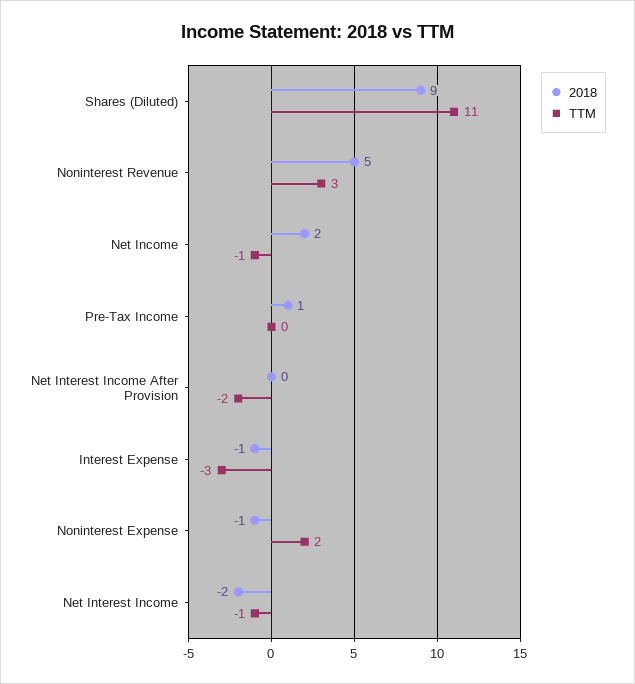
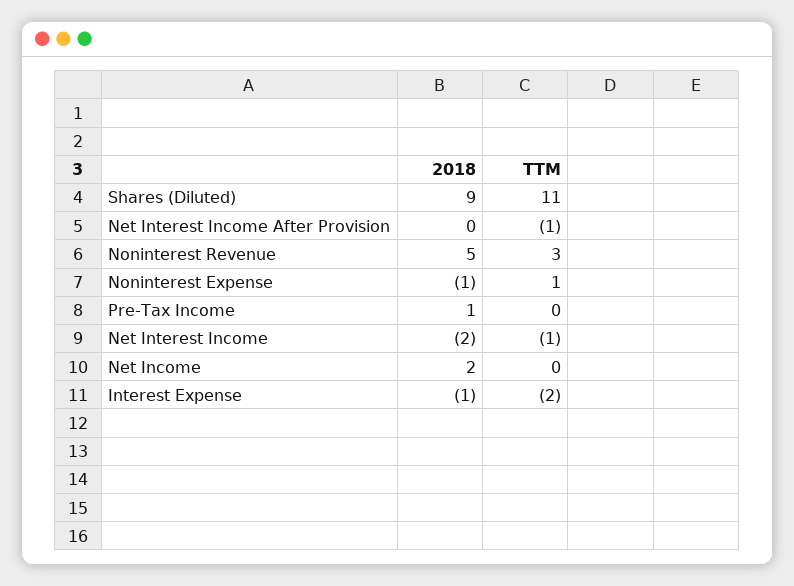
TTM, Net Income: -1 -> 0
TTM, Net Interest Income After Provision: -2 -> -1
TTM, Interest Expense: -3 -> -2
TTM, Noninterest Expense: 2 -> 1

